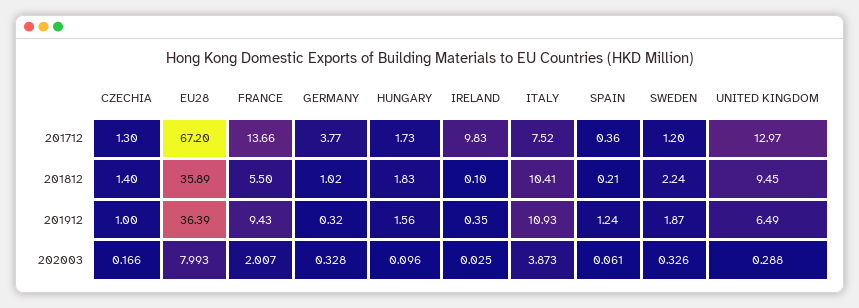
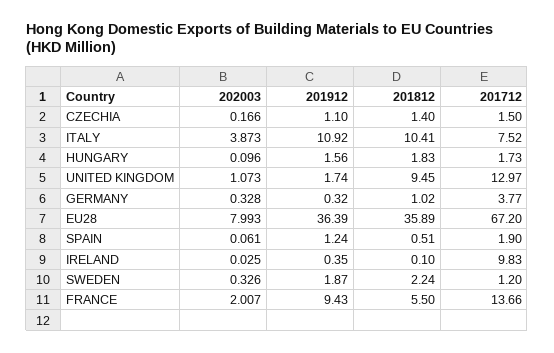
CZECHIA, 201712: 1.3 -> 1.5
SPAIN, 201712: 0.36 -> 1.9
SPAIN, 201812: 0.21 -> 0.51
CZECHIA, 201912: 1 -> 1.1
ITALY, 201912: 10.93 -> 10.92
UNITED KINGDOM, 201912: 6.49 -> 1.74
UNITED KINGDOM, 202003: 0.288 -> 1.073

